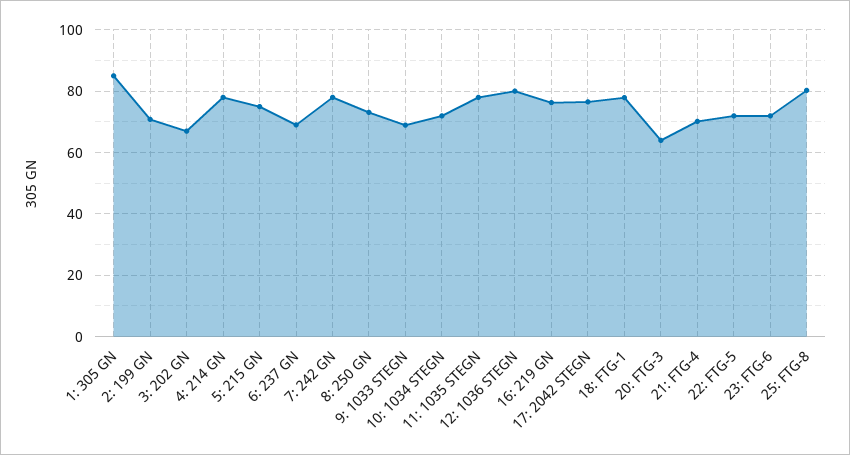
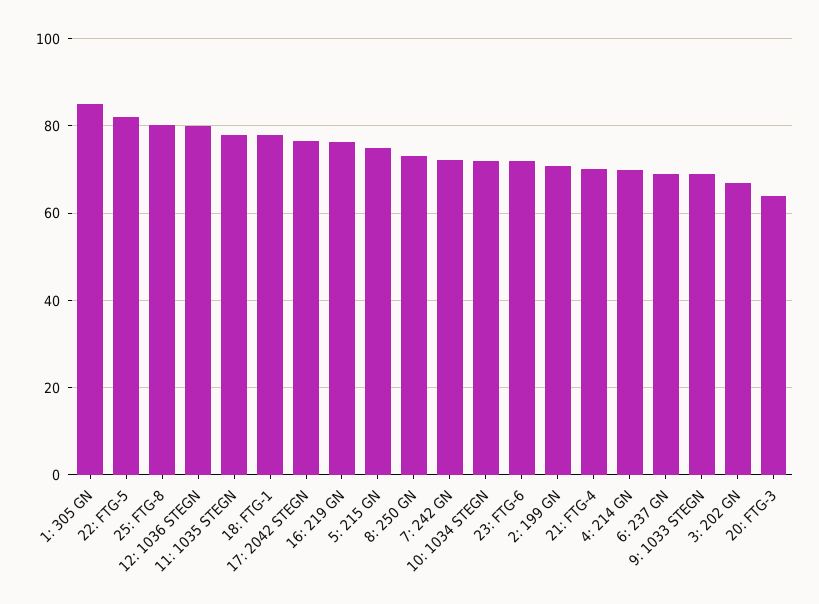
4: 214 GN: 78 -> 70
7: 242 GN: 78 -> 72
22: FTG-5: 72 -> 82

